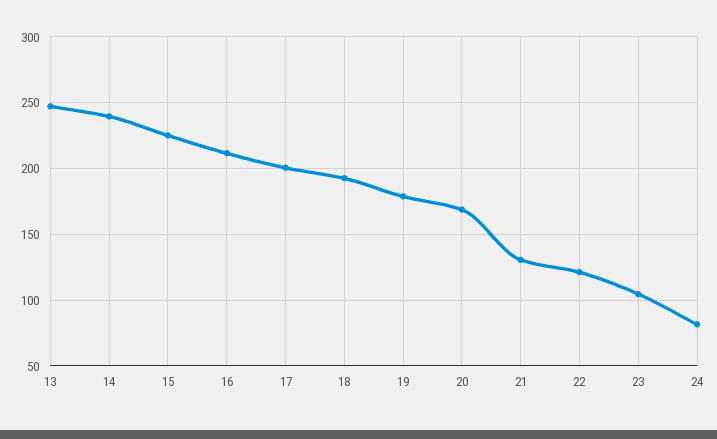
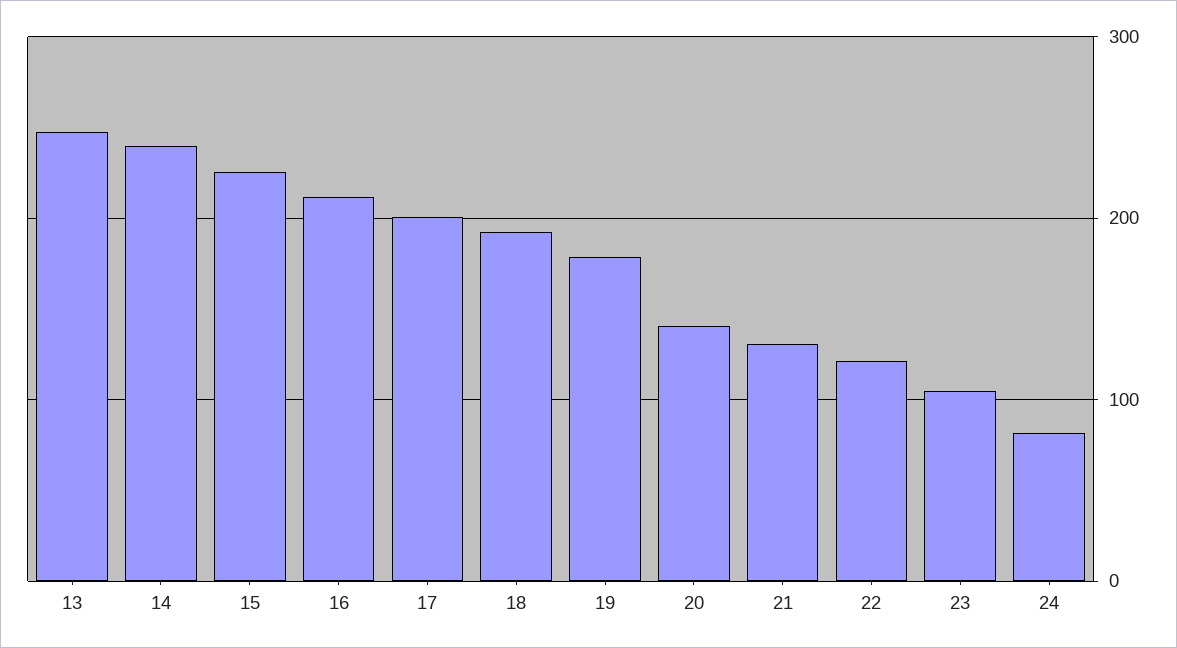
20: 170 -> 140

